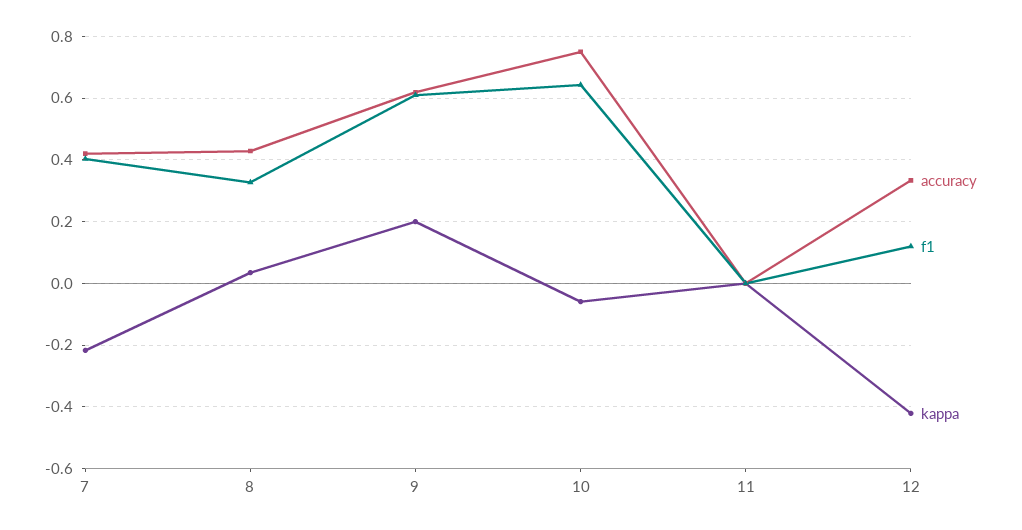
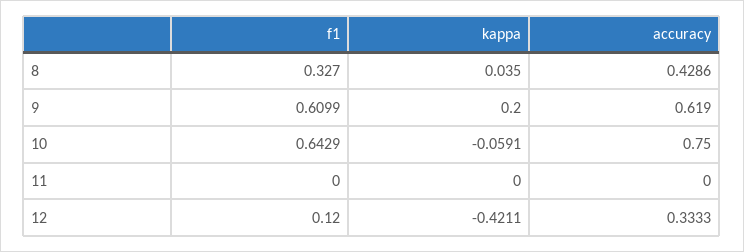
accuracy, 7: 0.42 -> none
f1, 7: 0.4 -> none
kappa, 7: -0.22 -> none

